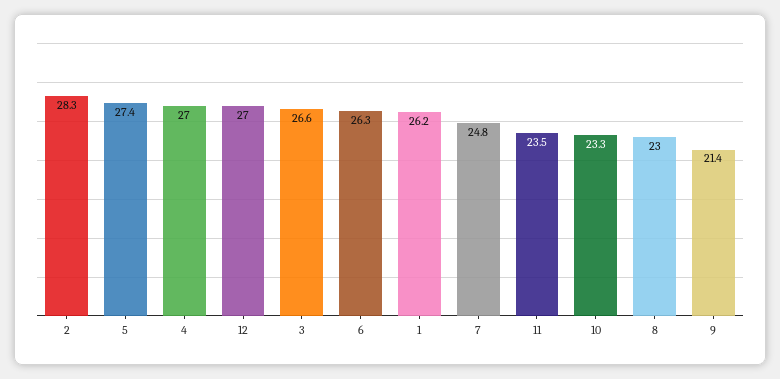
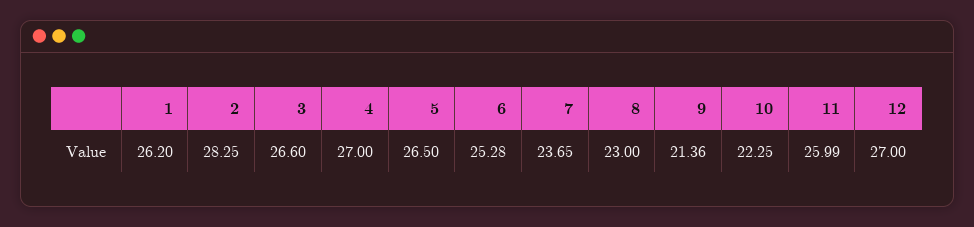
5: 27.4 -> 26.5
6: 26.3 -> 25.28
7: 24.8 -> 23.65
11: 23.5 -> 25.99
10: 23.3 -> 22.25

